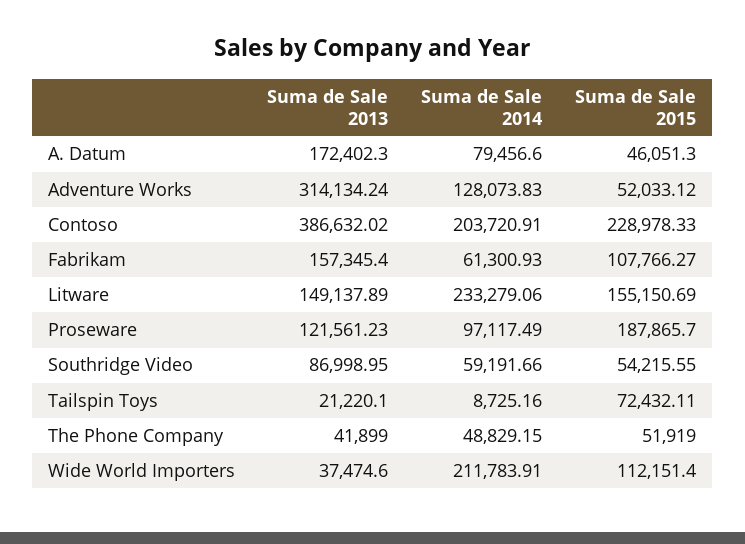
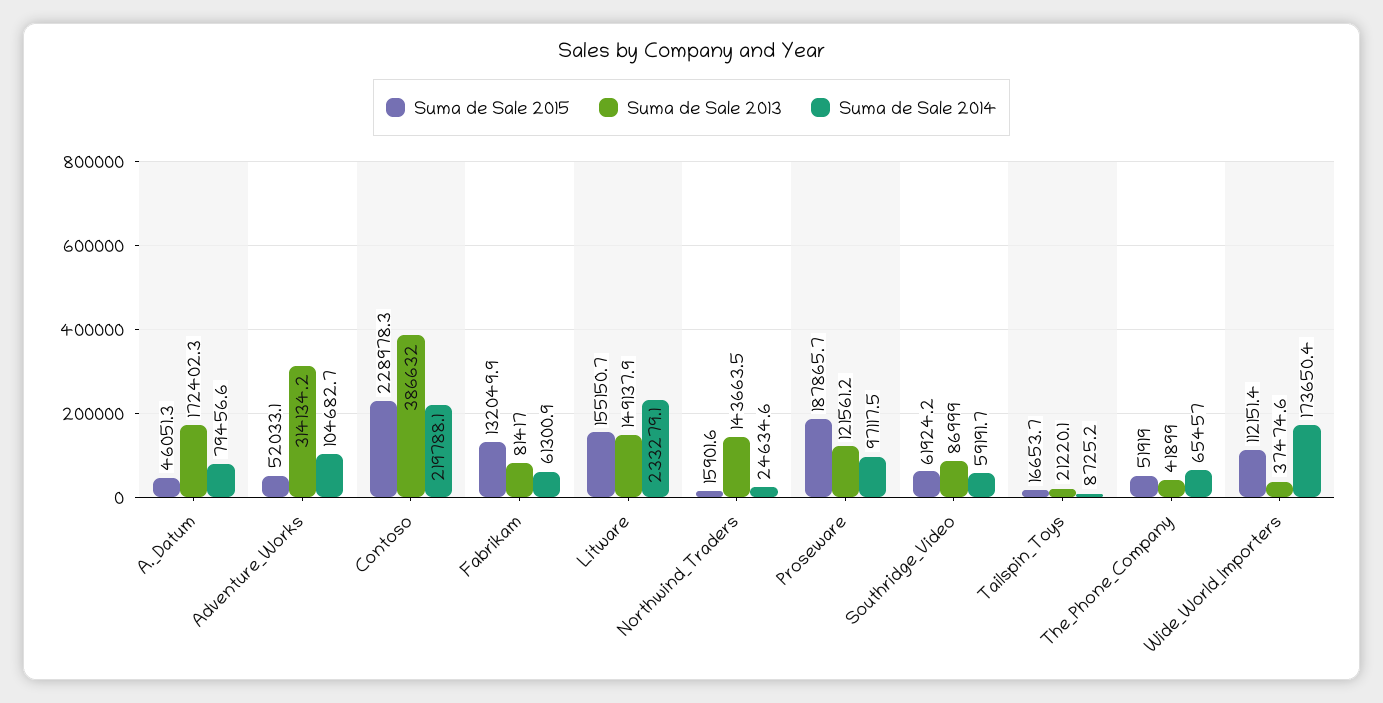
Suma de Sale 2014, Adventure Works: 128073.83 -> 104682.7
Suma de Sale 2014, Contoso: 203720.91 -> 219788.1
Suma de Sale 2013, Fabrikam: 157345.4 -> 81417
Suma de Sale 2015, Fabrikam: 107766.27 -> 132049.9
Suma de Sale 2015, Southridge Video: 54215.55 -> 61924.2
Suma de Sale 2015, Tailspin Toys: 72432.11 -> 16653.7
Suma de Sale 2014, The Phone Company: 48829.15 -> 65457
Suma de Sale 2014, Wide World Importers: 211783.91 -> 173650.4
Suma de Sale 2015, Northwind_Traders: none -> 15901.6
Suma de Sale 2013, Northwind_Traders: none -> 143663.5
Suma de Sale 2014, Northwind_Traders: none -> 24634.6

